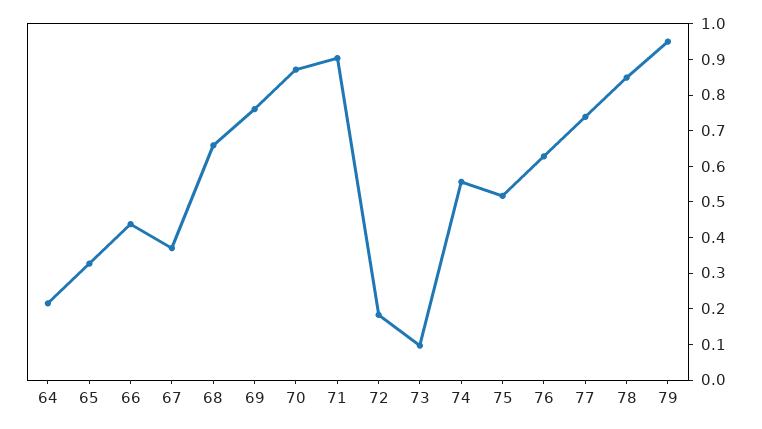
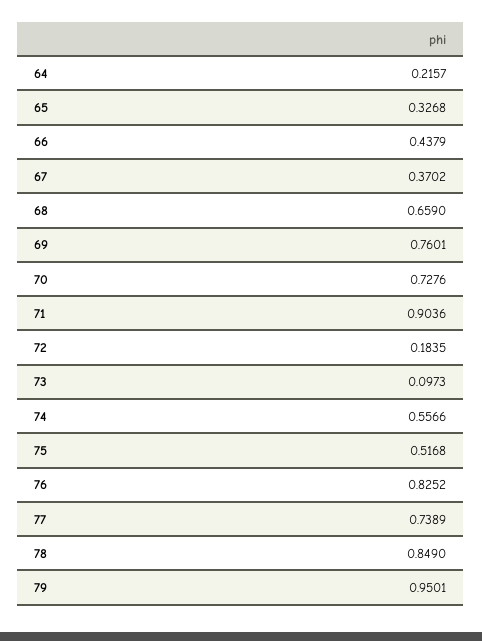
70: 0.875 -> 0.7276
76: 0.625 -> 0.8252

